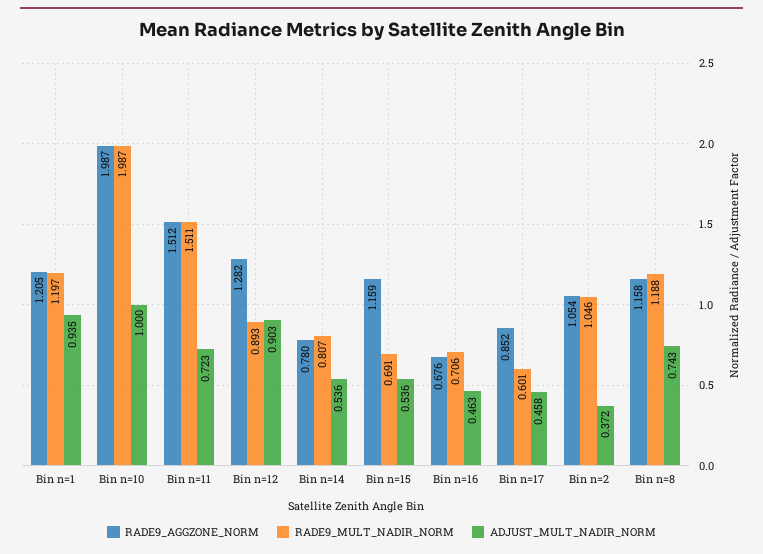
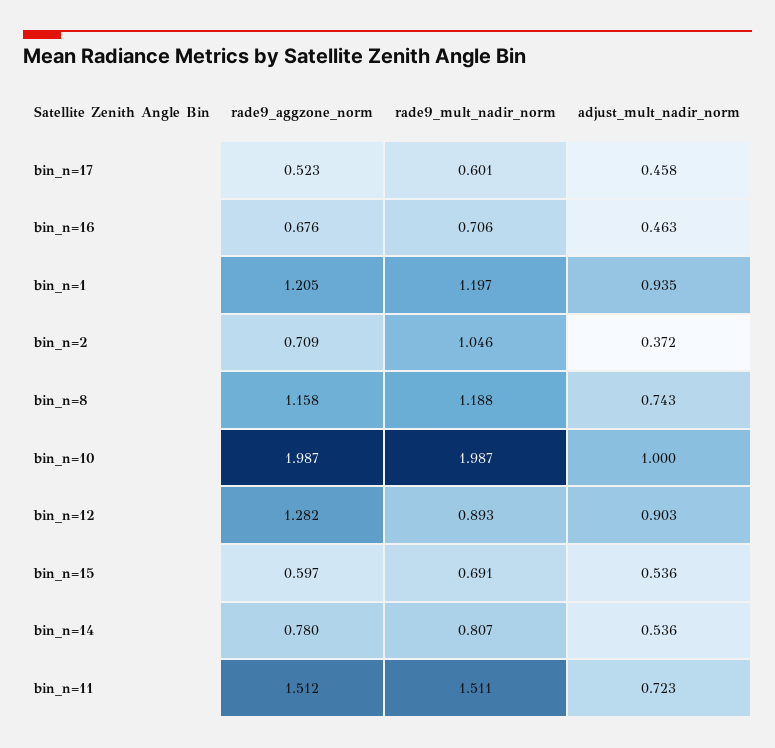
RADE9_AGGZONE_NORM, Bin n=15: 1.159 -> 0.597
RADE9_AGGZONE_NORM, Bin n=17: 0.852 -> 0.523
RADE9_AGGZONE_NORM, Bin n=2: 1.054 -> 0.709

